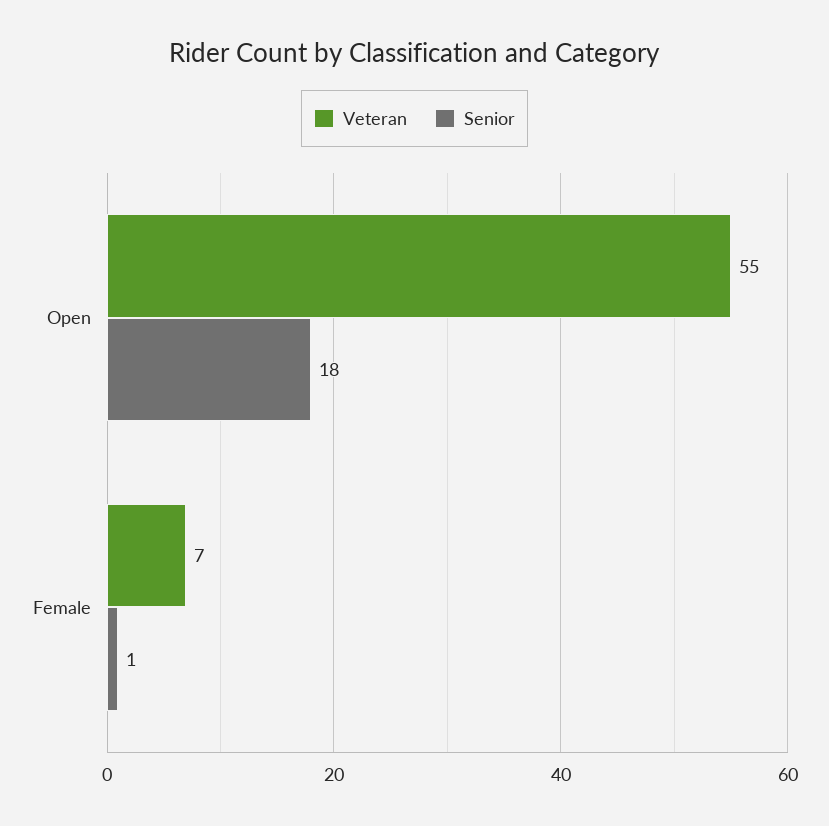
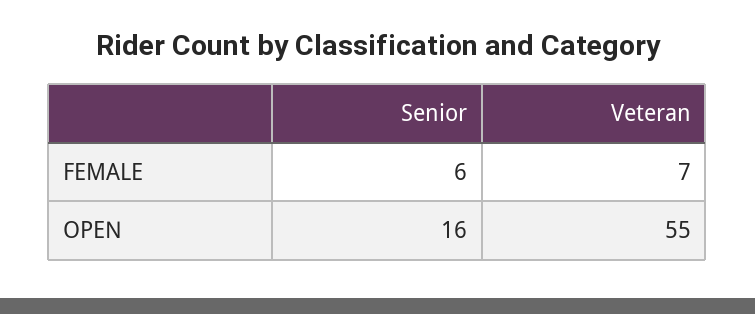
Senior, Open: 18 -> 16
Senior, Female: 1 -> 6

